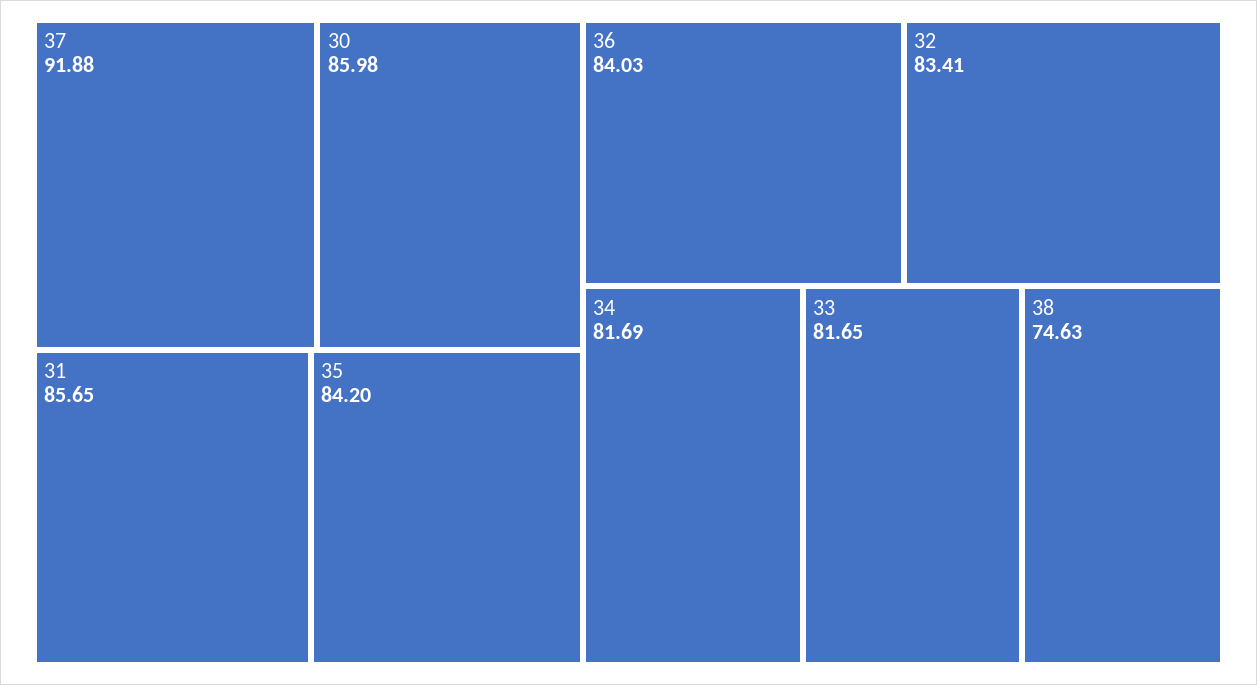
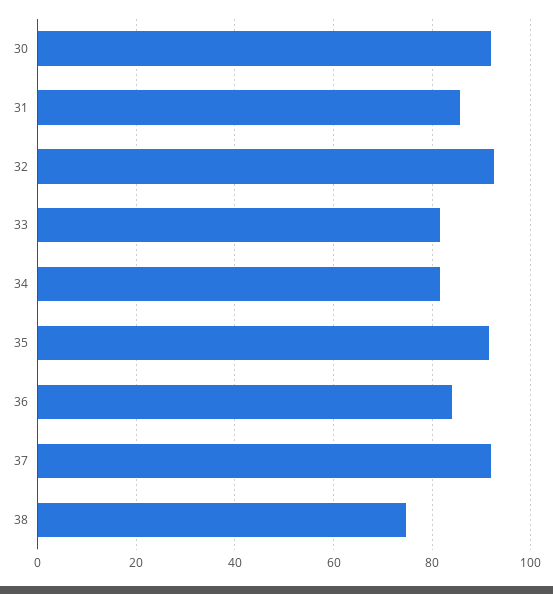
30: 85.98 -> 92
35: 84.2 -> 92
32: 83.41 -> 92

